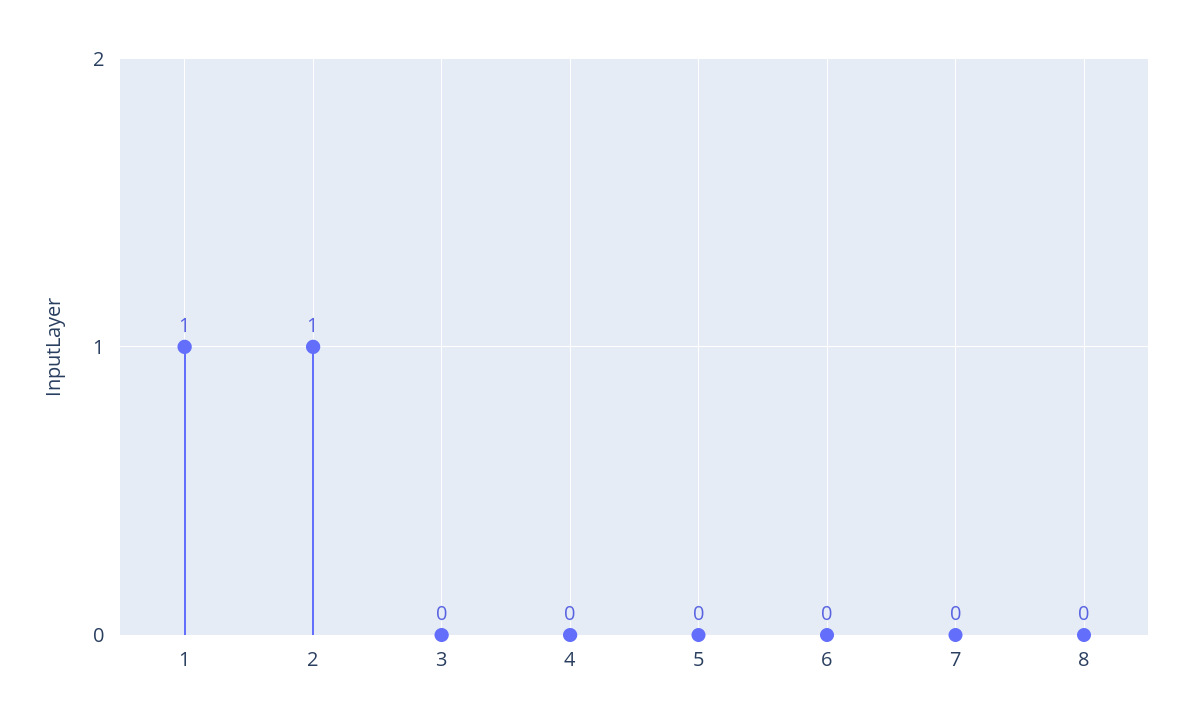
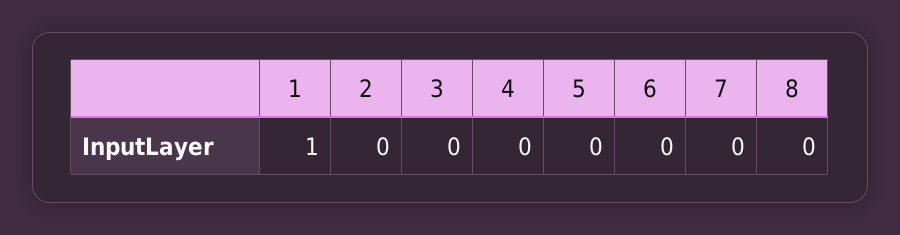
2: 1 -> 0

